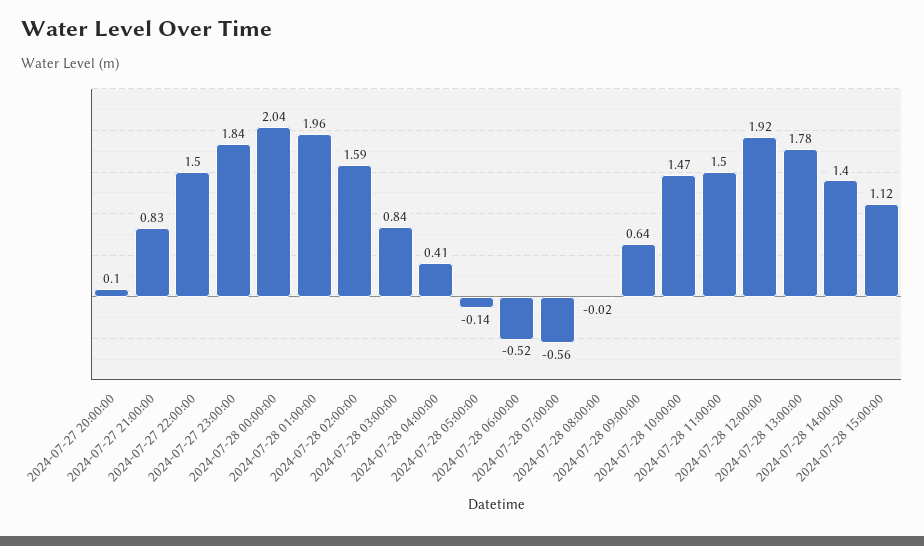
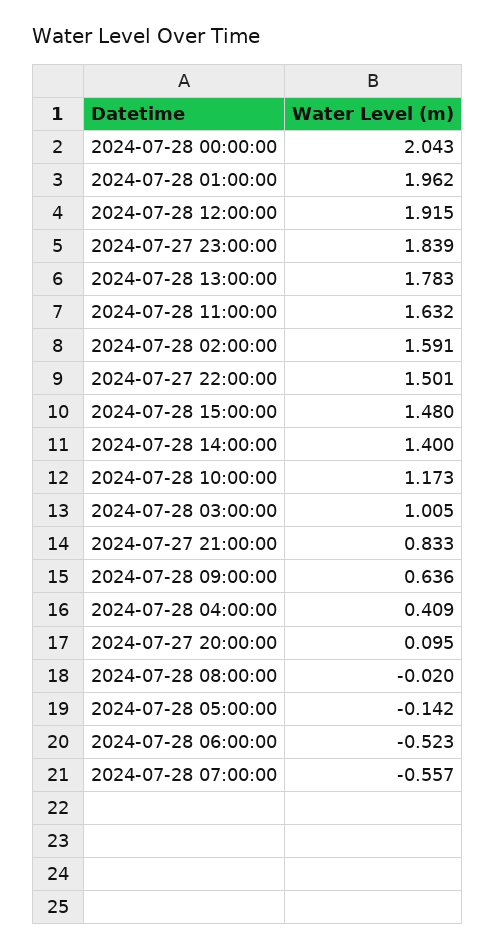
2024-07-28 03:00:00: 0.84 -> 1.005
2024-07-28 10:00:00: 1.47 -> 1.173
2024-07-28 11:00:00: 1.5 -> 1.632
2024-07-28 15:00:00: 1.12 -> 1.48

